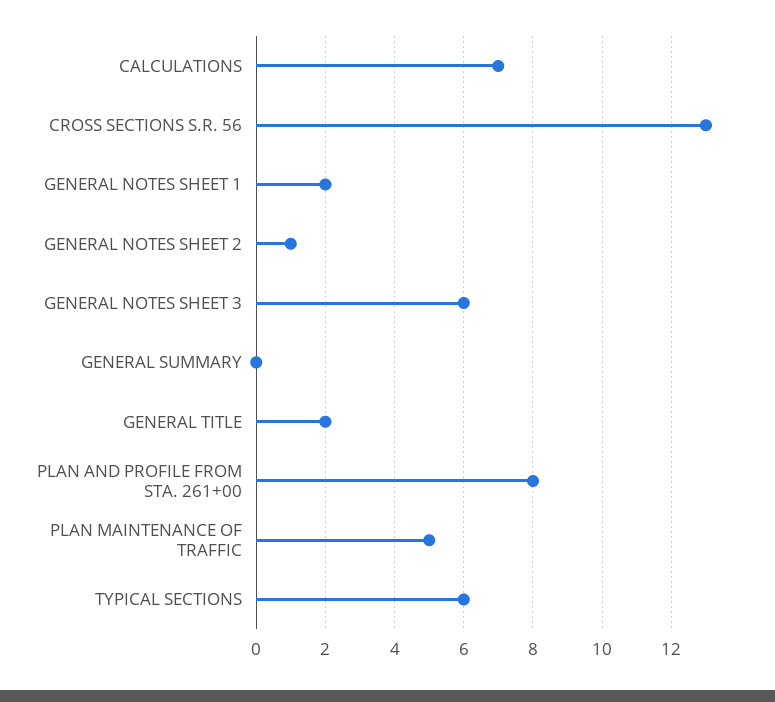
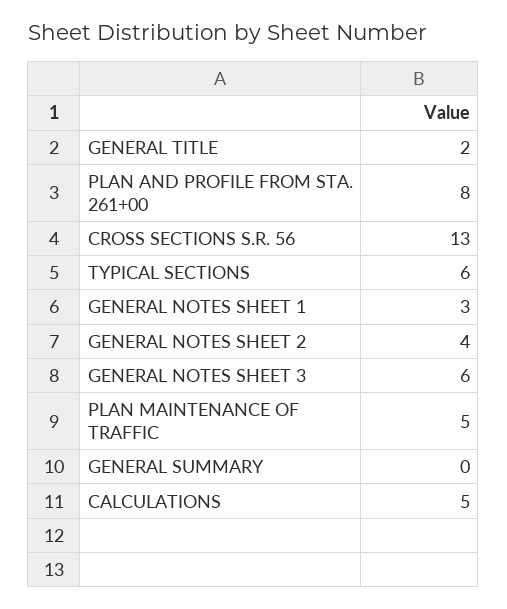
CALCULATIONS: 7 -> 5
GENERAL NOTES SHEET 1: 2 -> 3
GENERAL NOTES SHEET 2: 1 -> 4

